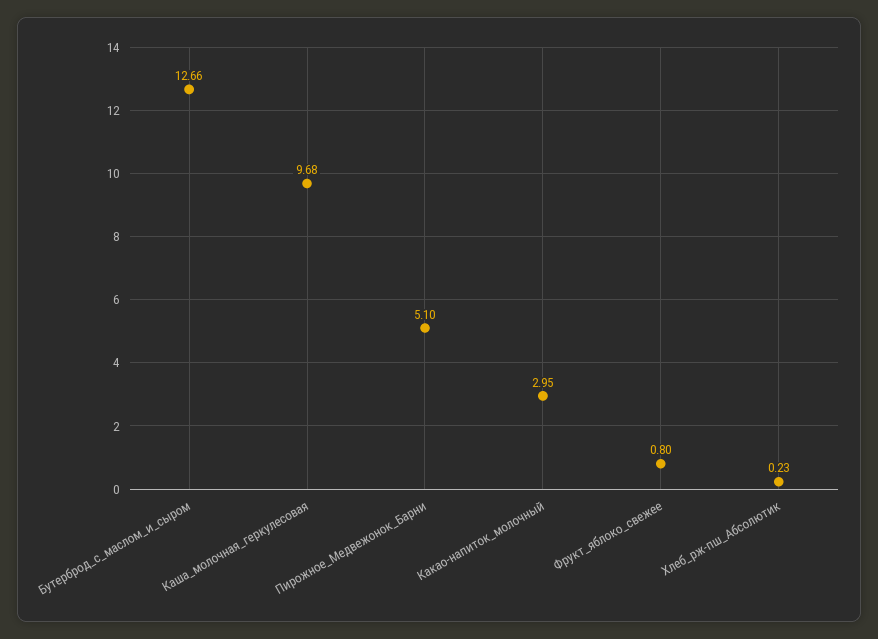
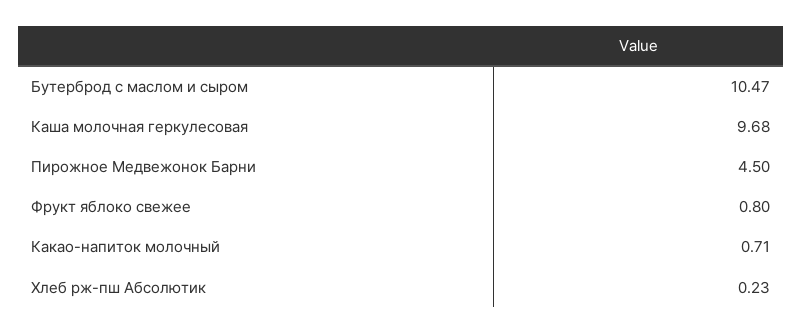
Бутерброд_с_маслом_и_сыром: 12.66 -> 10.47
Пирожное_Медвежонок_Барни: 5.1 -> 4.5
Какао-напиток_молочный: 2.95 -> 0.71

